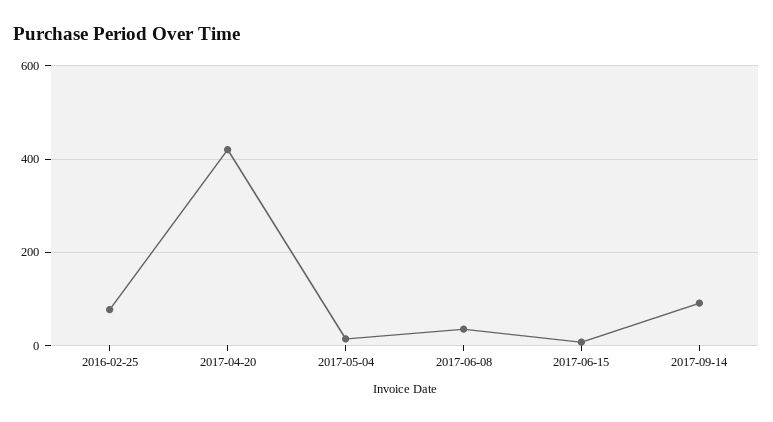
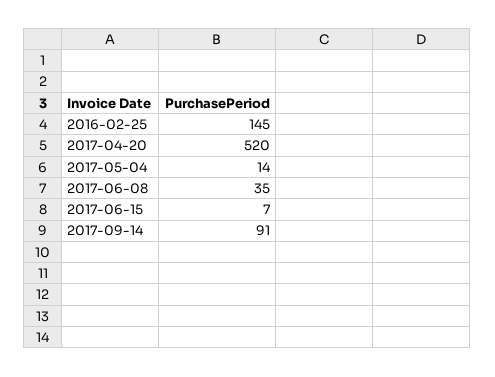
2016-02-25: 80 -> 145
2017-04-20: 420 -> 520

